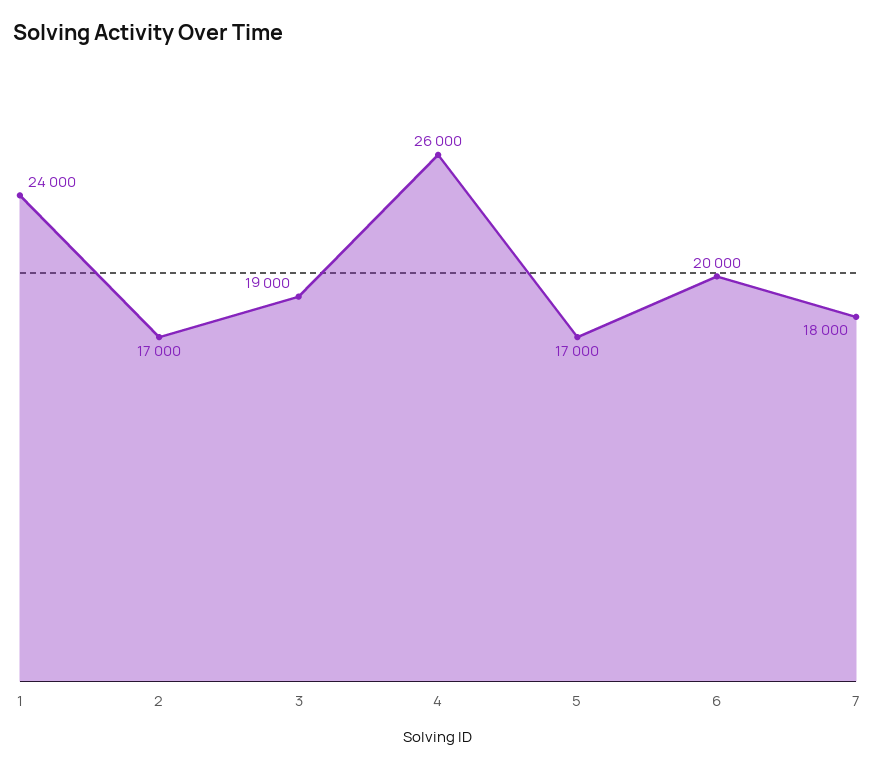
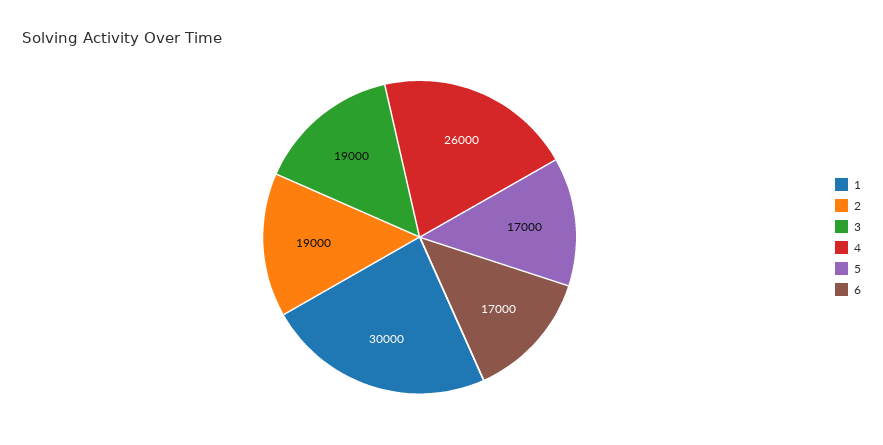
1: 24000 -> 30000
2: 17000 -> 19000
6: 20000 -> 17000
7: 18000 -> none

